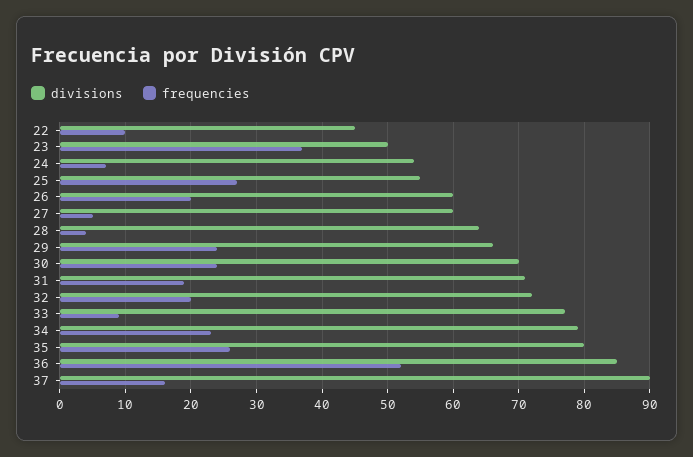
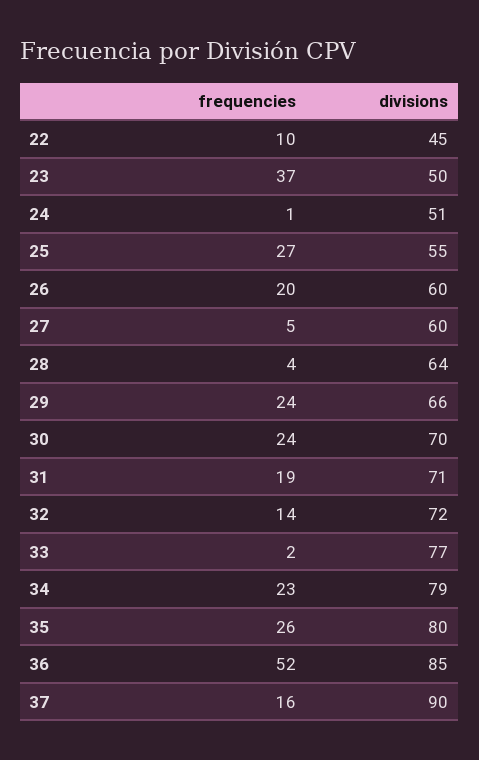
divisions, 24: 54 -> 51
frequencies, 24: 7 -> 1
frequencies, 32: 20 -> 14
frequencies, 33: 9 -> 2

